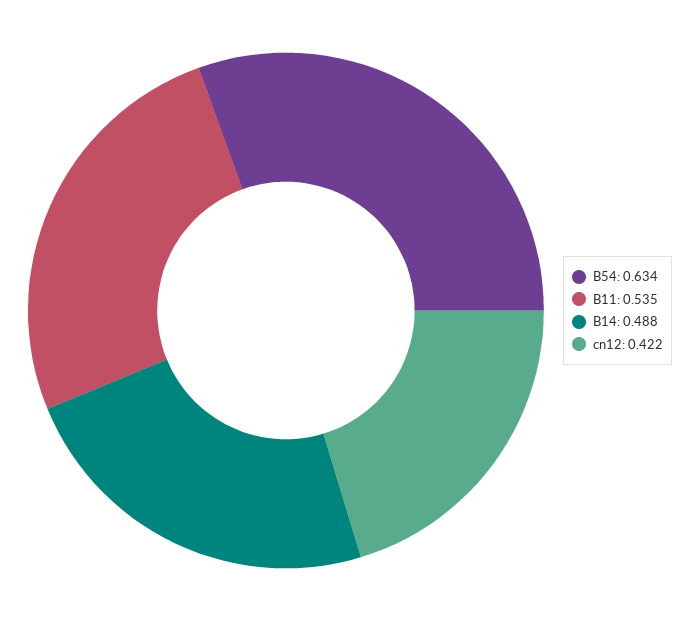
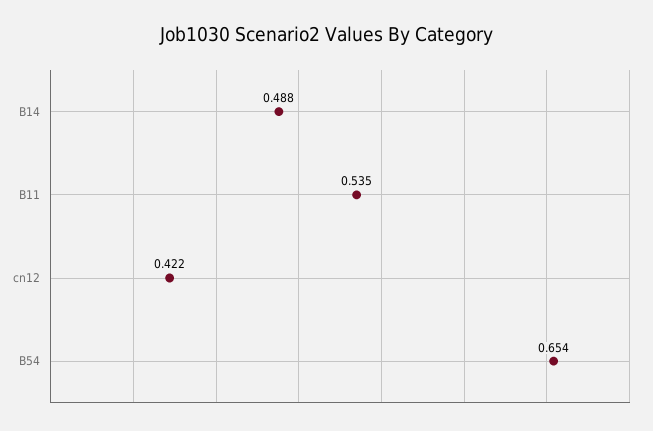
B54: 0.634 -> 0.654

